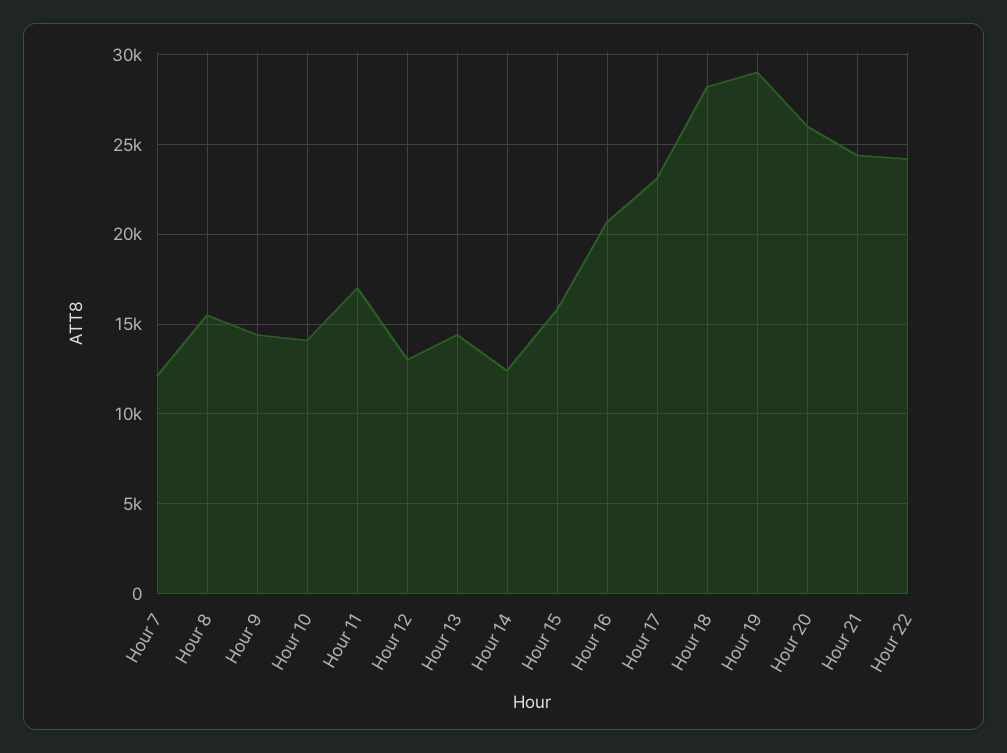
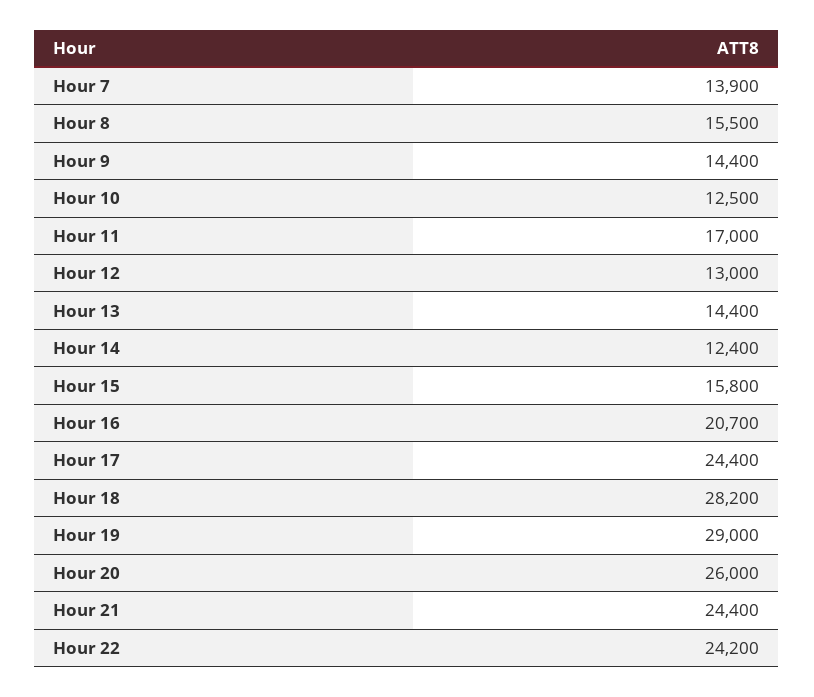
Hour 7: 12000 -> 13900
Hour 10: 14000 -> 12500
Hour 17: 23000 -> 24400

